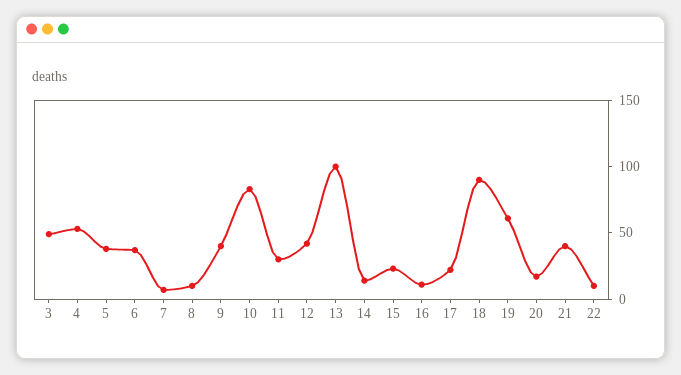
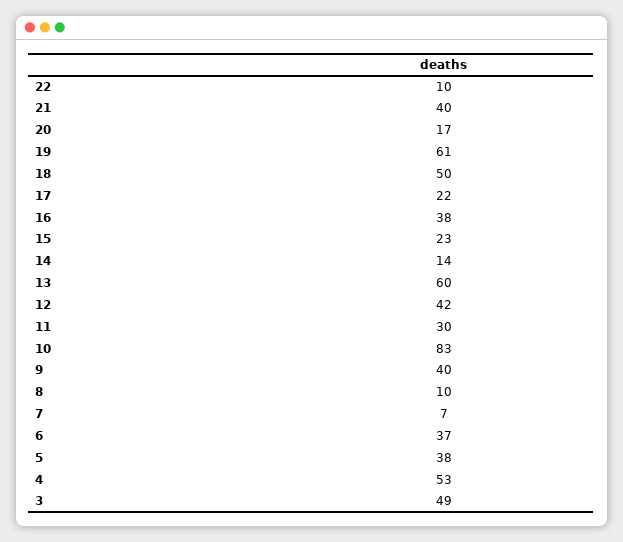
13: 100 -> 60
16: 10 -> 38
18: 90 -> 50

